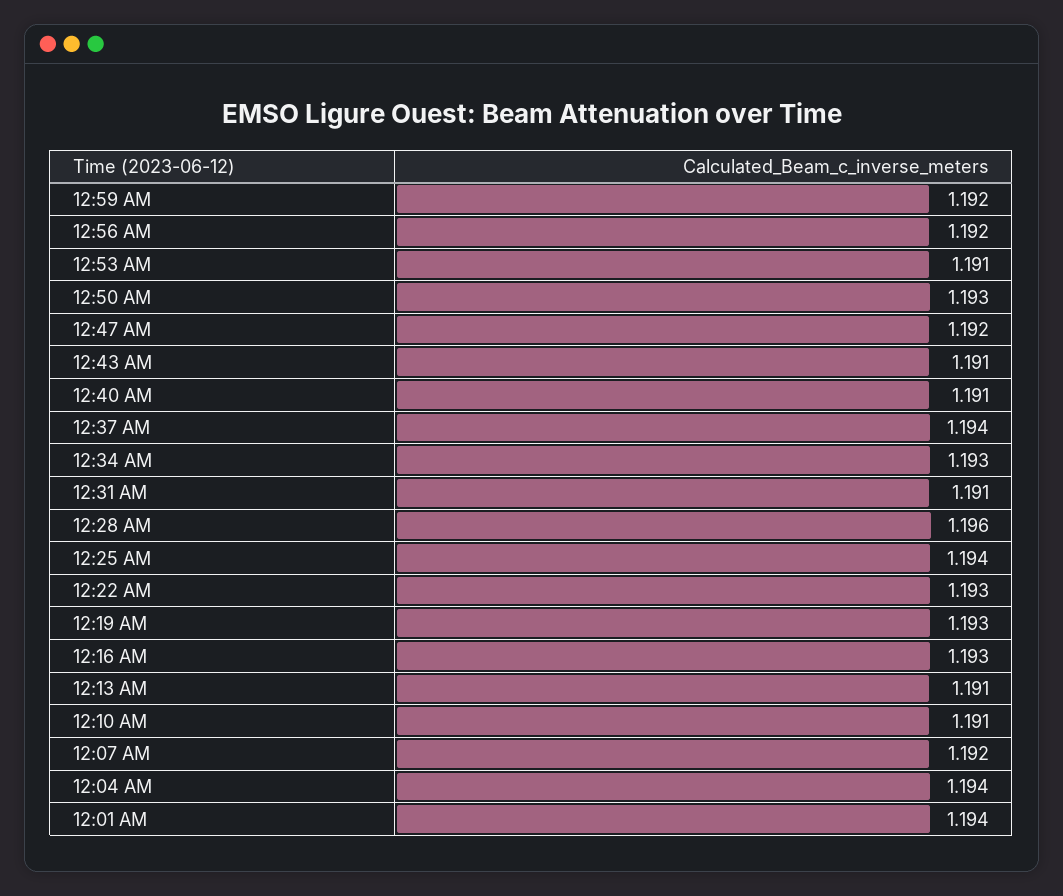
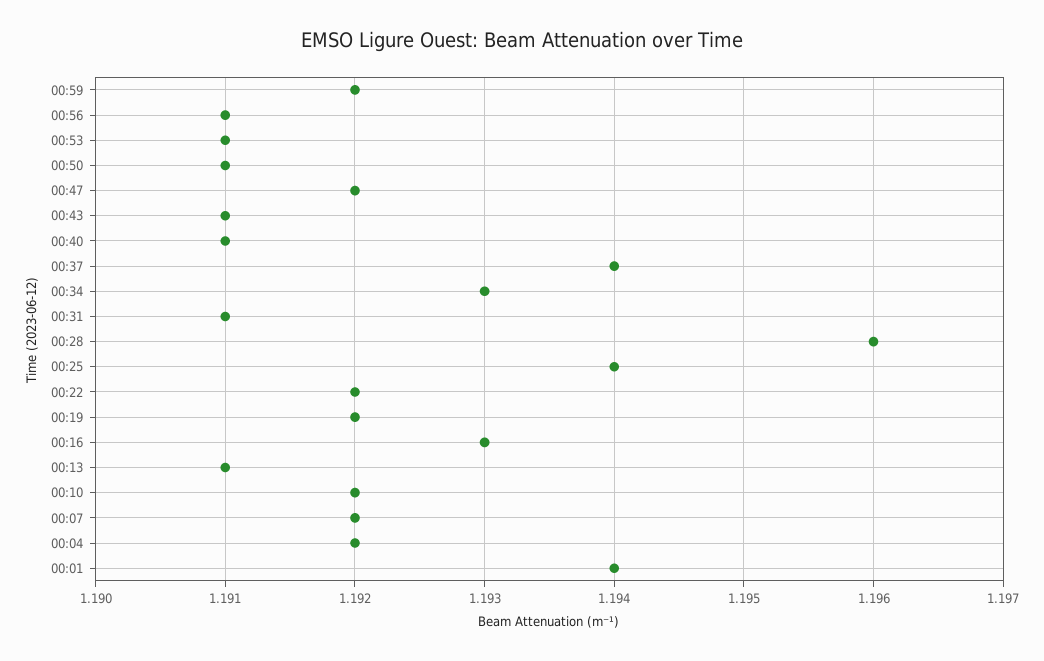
12:56 AM: 1.192 -> 1.191
12:50 AM: 1.193 -> 1.191
12:22 AM: 1.193 -> 1.192
12:19 AM: 1.193 -> 1.192
12:10 AM: 1.191 -> 1.192
12:04 AM: 1.194 -> 1.192

